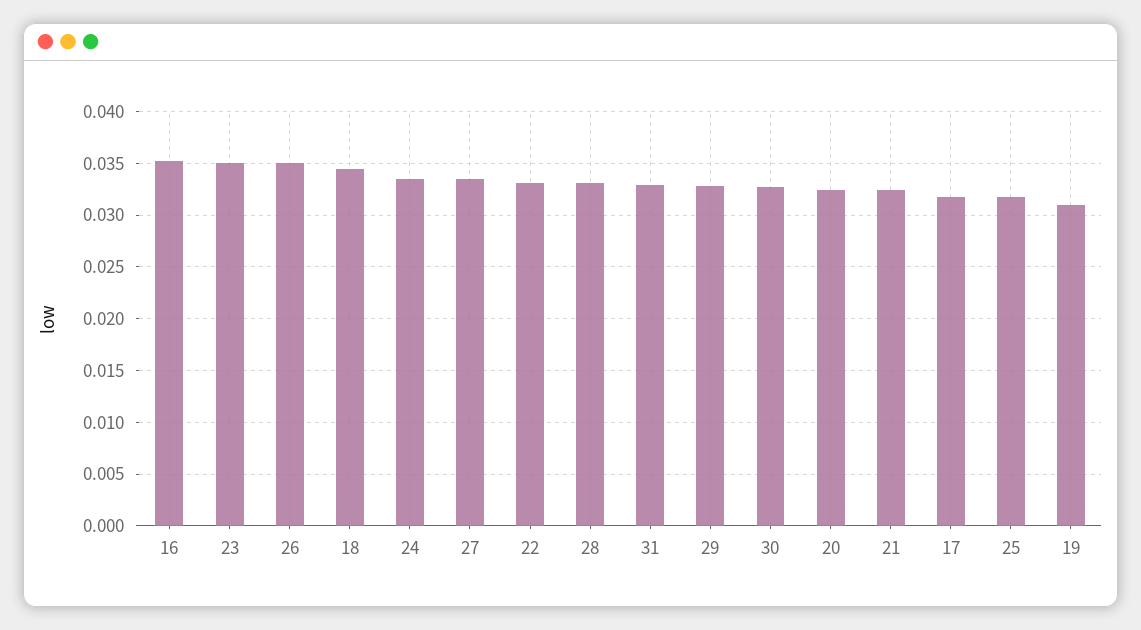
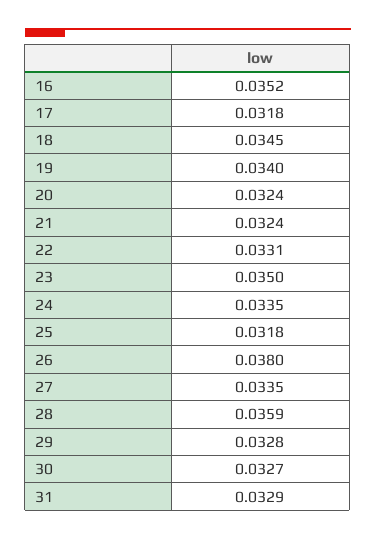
26: 0.035 -> 0.038
28: 0.033 -> 0.0359
19: 0.031 -> 0.034

